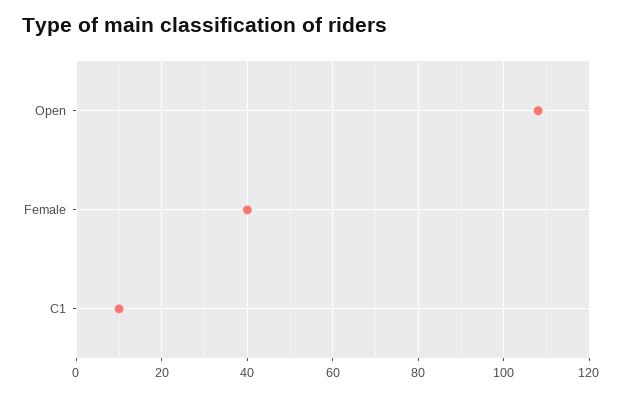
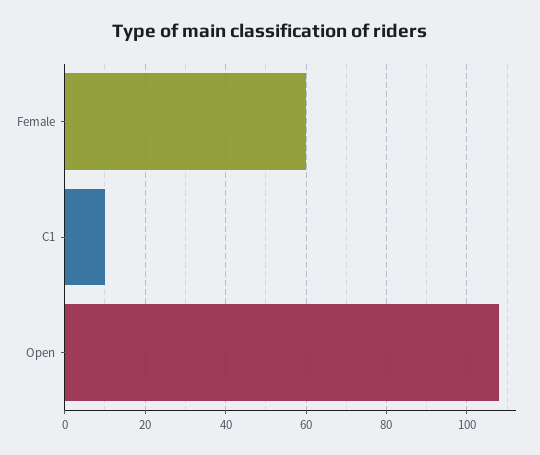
Female: 40 -> 60

